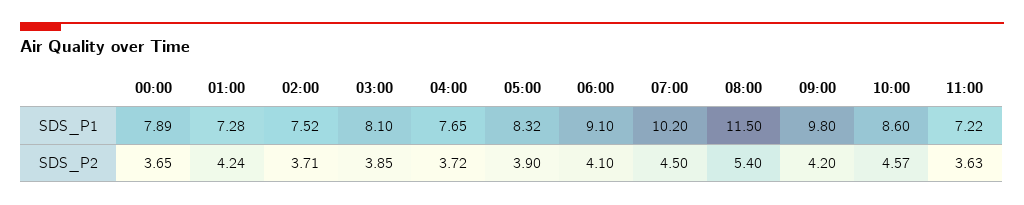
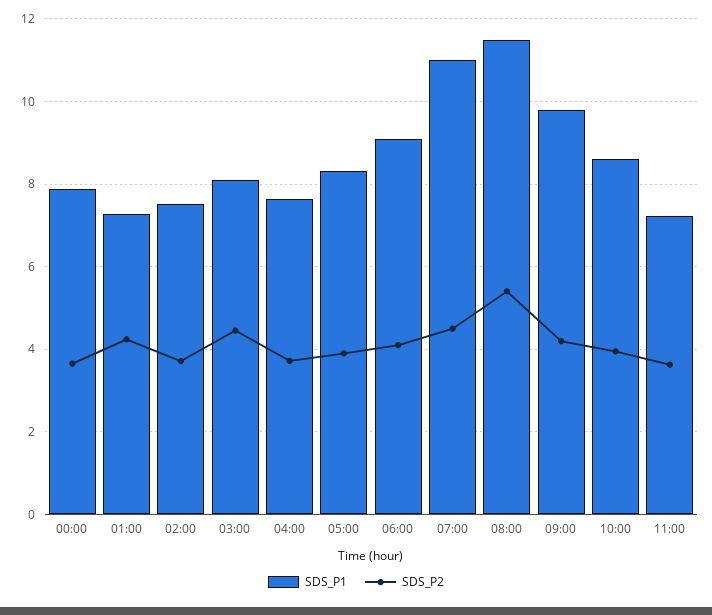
SDS_P1, 07:00: 10.2 -> 11
SDS_P2, 03:00: 3.85 -> 4.4
SDS_P2, 10:00: 4.57 -> 4

